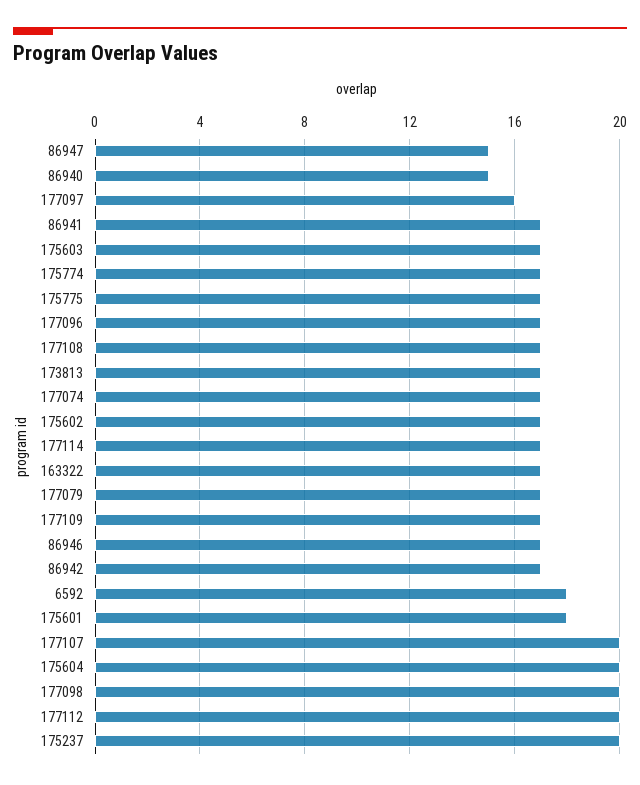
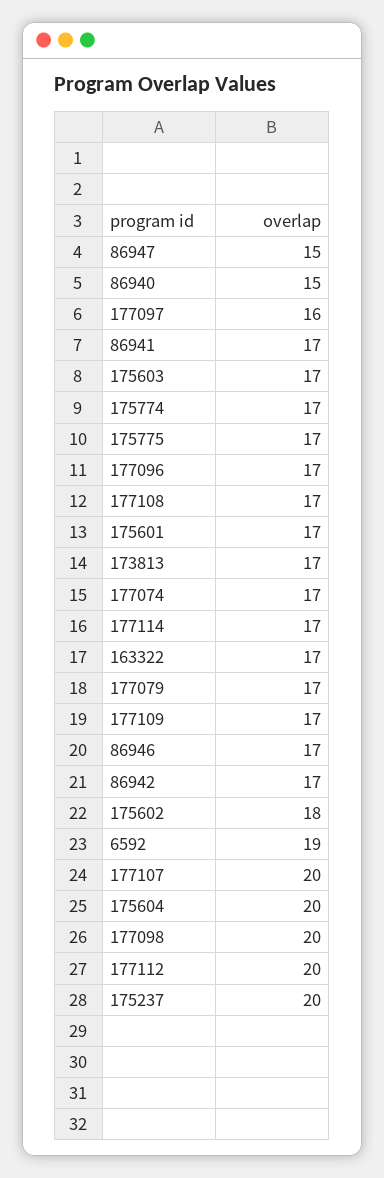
175602: 17 -> 18
6592: 18 -> 19
175601: 18 -> 17

